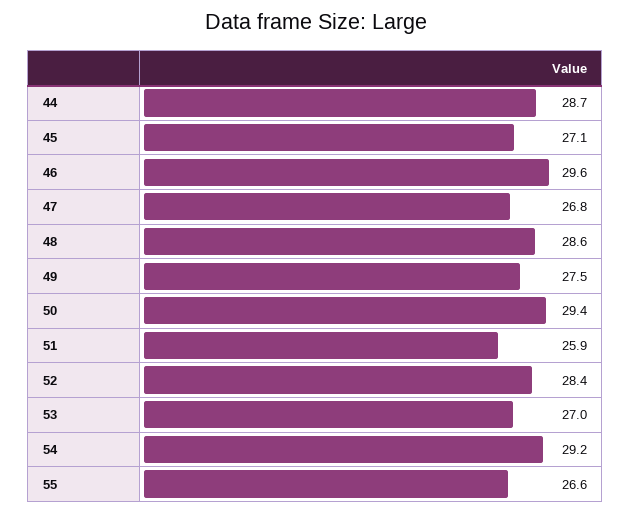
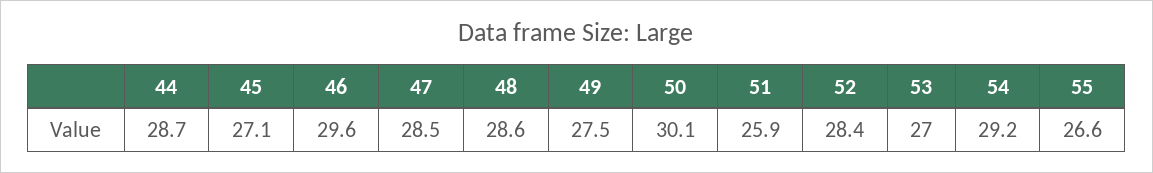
47: 26.8 -> 28.5
50: 29.4 -> 30.1

